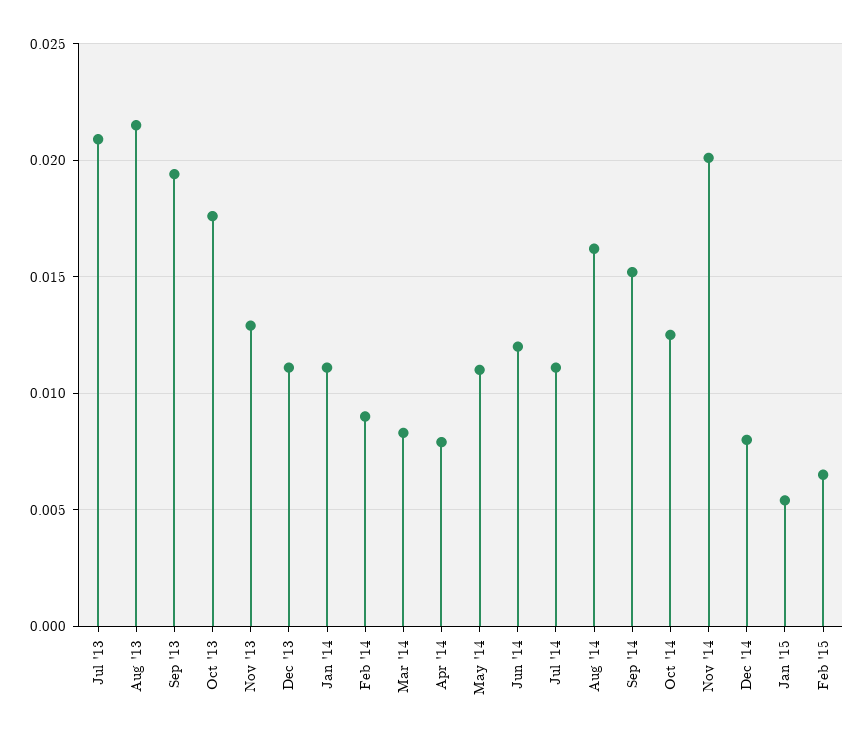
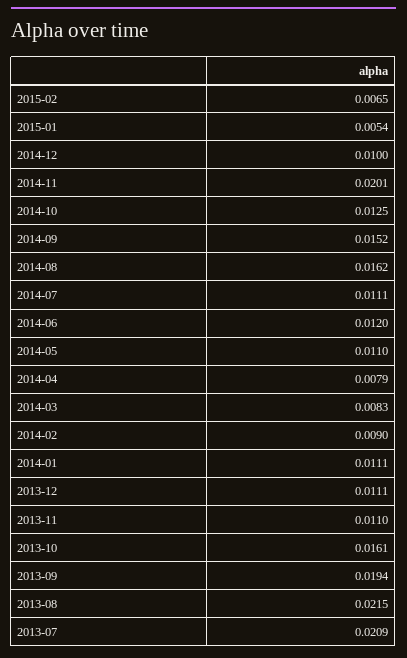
Oct '13: 0.0175 -> 0.0161
Nov '13: 0.013 -> 0.011
Dec '14: 0.008 -> 0.01

